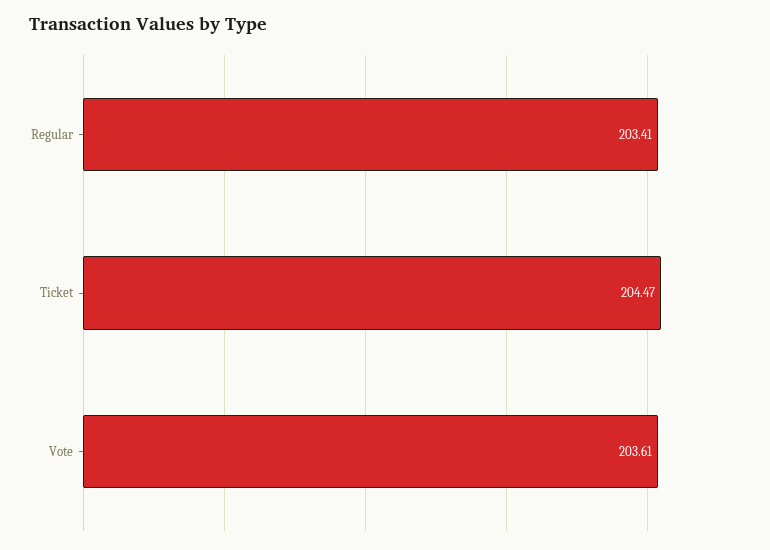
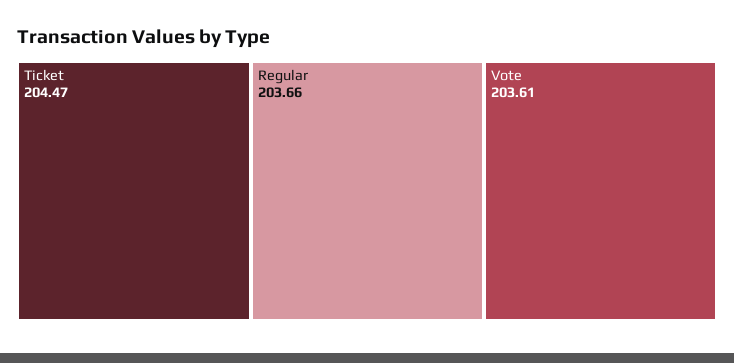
Regular: 203.41 -> 203.66

